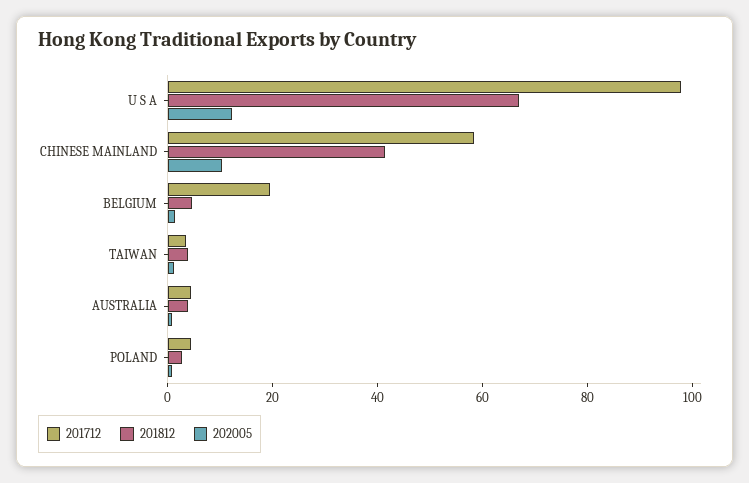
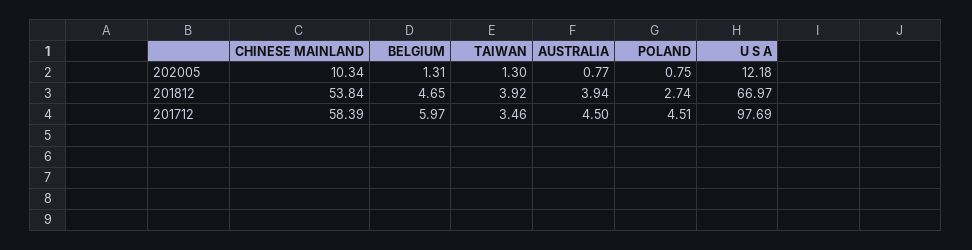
201812, CHINESE MAINLAND: 40 -> 53.84
201712, BELGIUM: 20 -> 5.97

